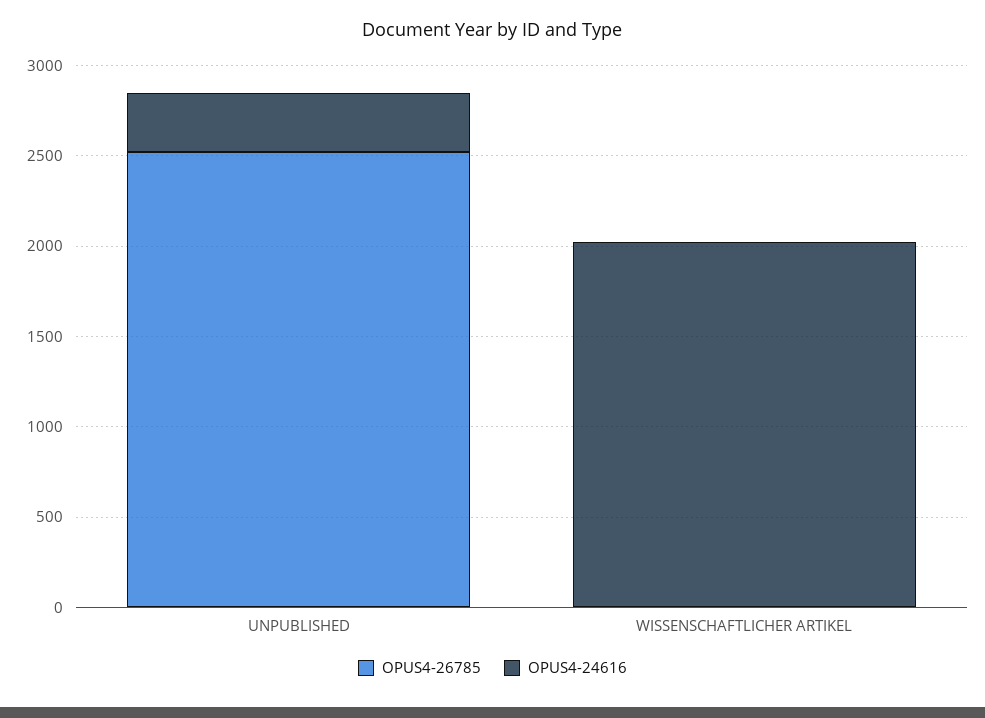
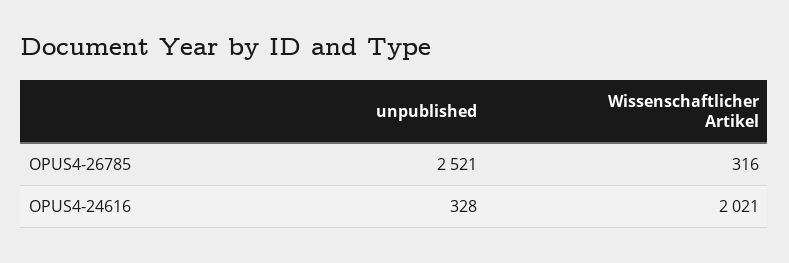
OPUS4-26785, WISSENSCHAFTLICHER ARTIKEL: 0 -> 316

